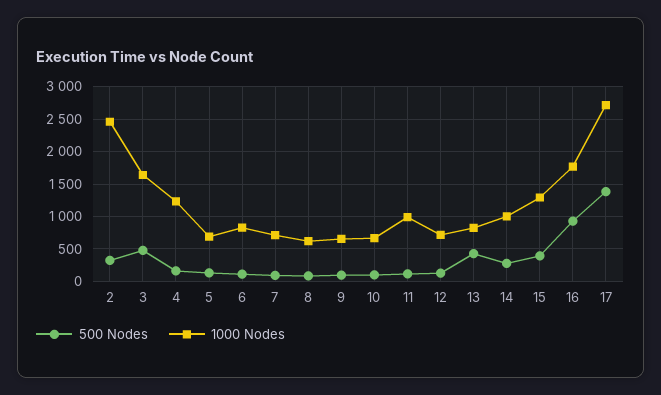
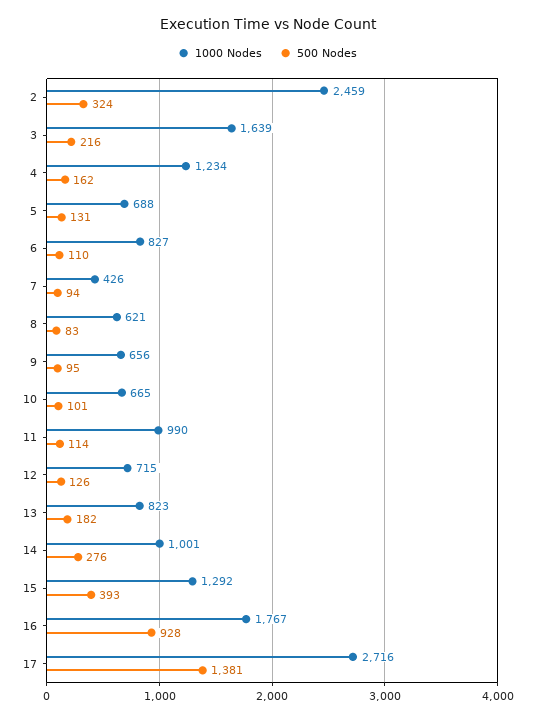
500 Nodes, 3: 500 -> 216
1000 Nodes, 7: 700 -> 426
500 Nodes, 13: 400 -> 182

